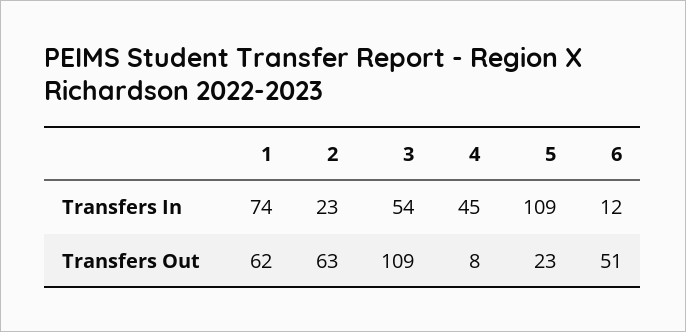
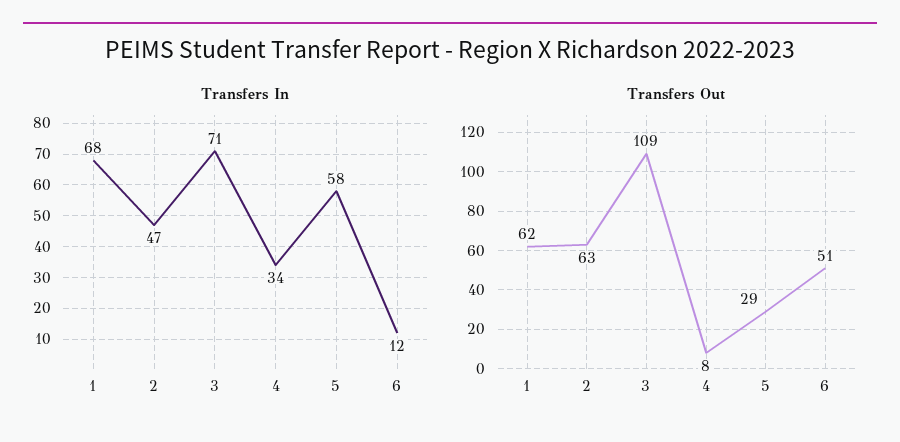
Transfers In, 1: 74 -> 68
Transfers In, 2: 23 -> 47
Transfers In, 3: 54 -> 71
Transfers In, 4: 45 -> 34
Transfers In, 5: 109 -> 58
Transfers Out, 5: 23 -> 29

